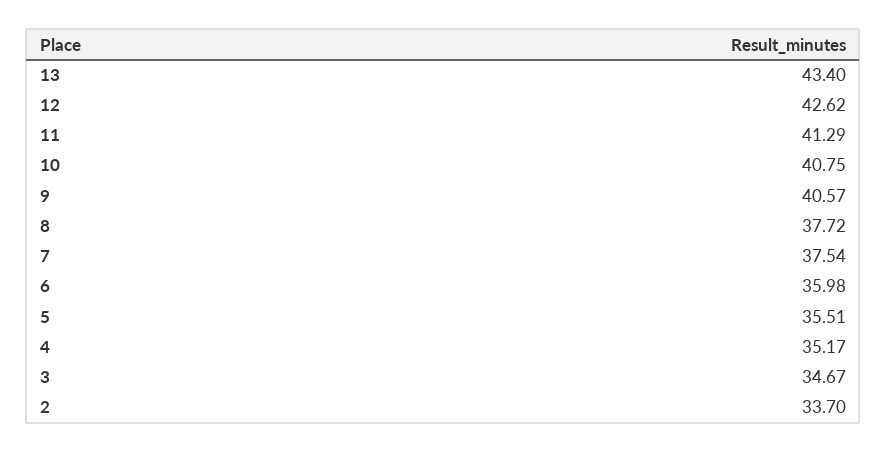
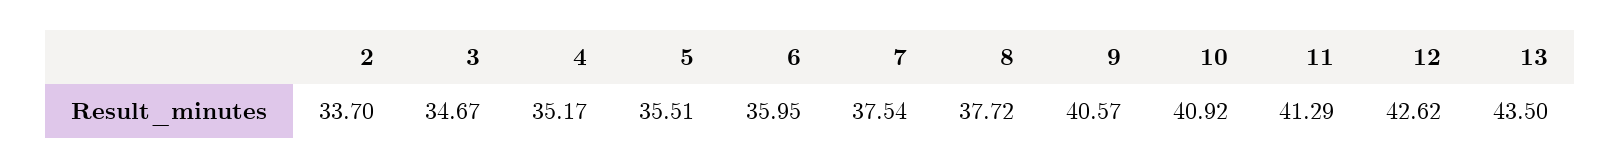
13: 43.4 -> 43.5
10: 40.75 -> 40.92
6: 35.98 -> 35.95

